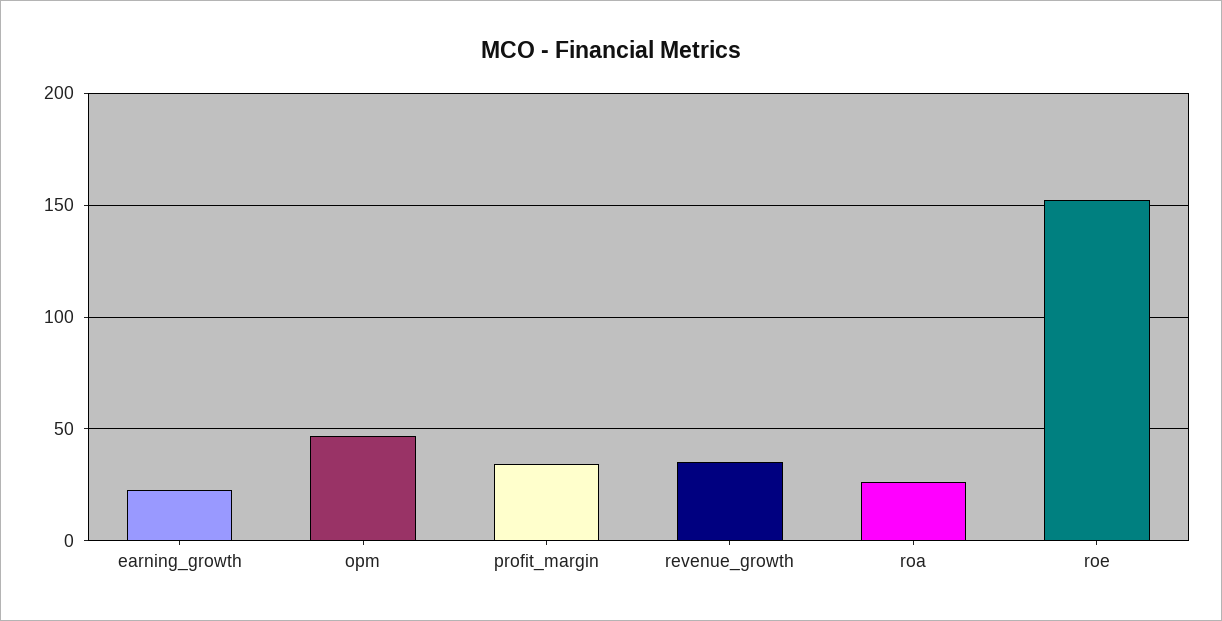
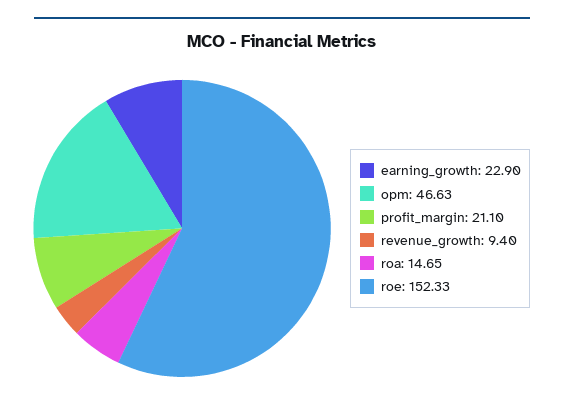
profit_margin: 35 -> 21.1
revenue_growth: 35 -> 9.4
roa: 25 -> 14.65

